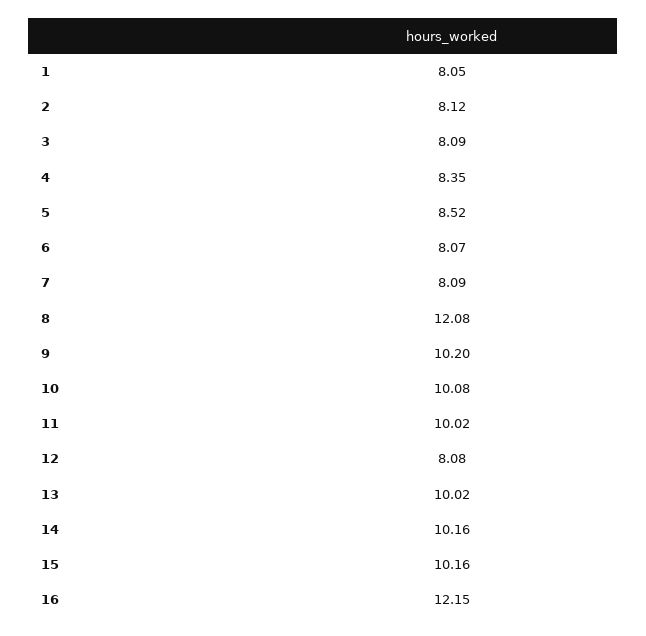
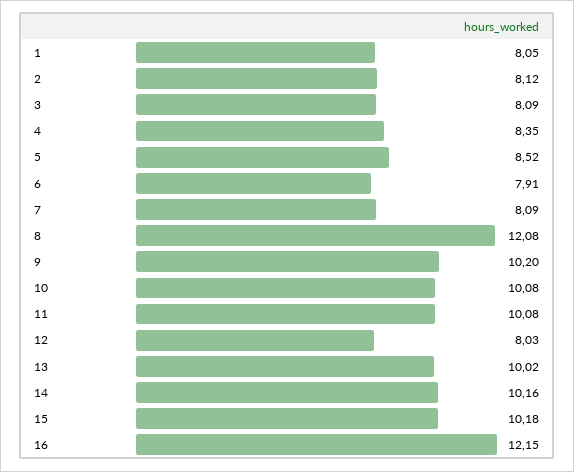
6: 8.07 -> 7.91
11: 10.02 -> 10.08
12: 8.08 -> 8.03
15: 10.16 -> 10.18

